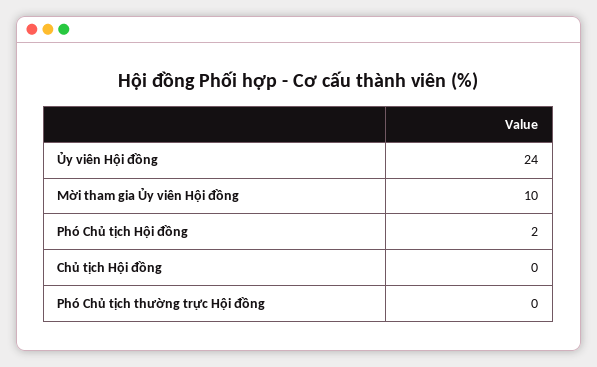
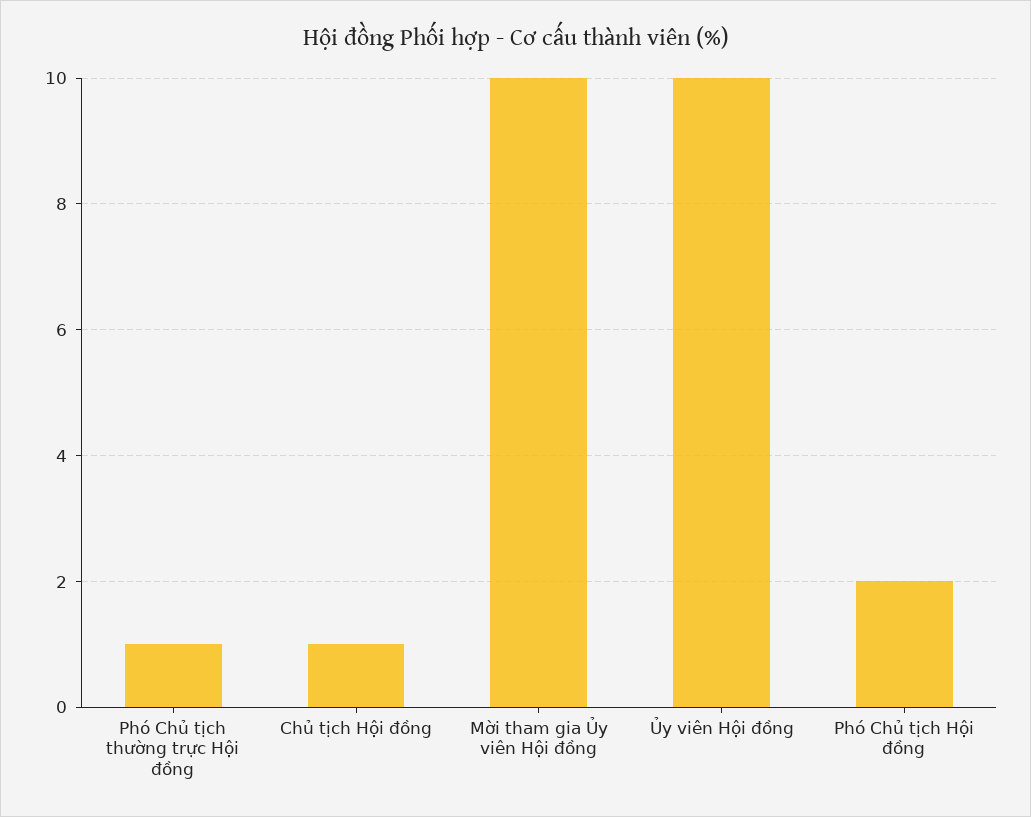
Ủy viên Hội đồng: 24 -> 10
Chủ tịch Hội đồng: 0 -> 1
Phó Chủ tịch thường trực Hội đồng: 0 -> 1

